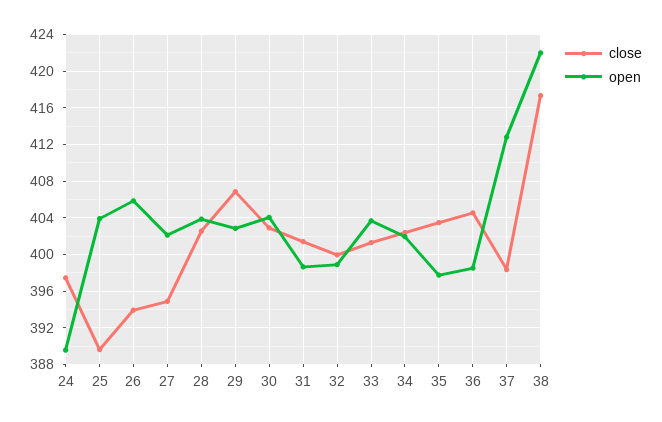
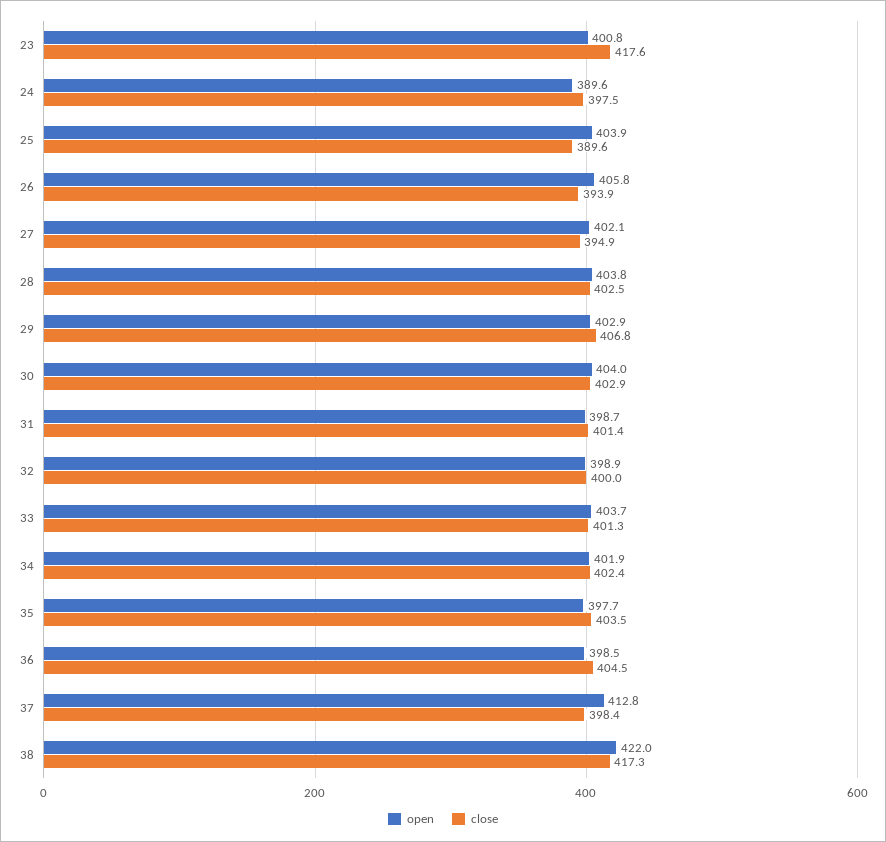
open, 23: none -> 400.8
close, 23: none -> 417.6

